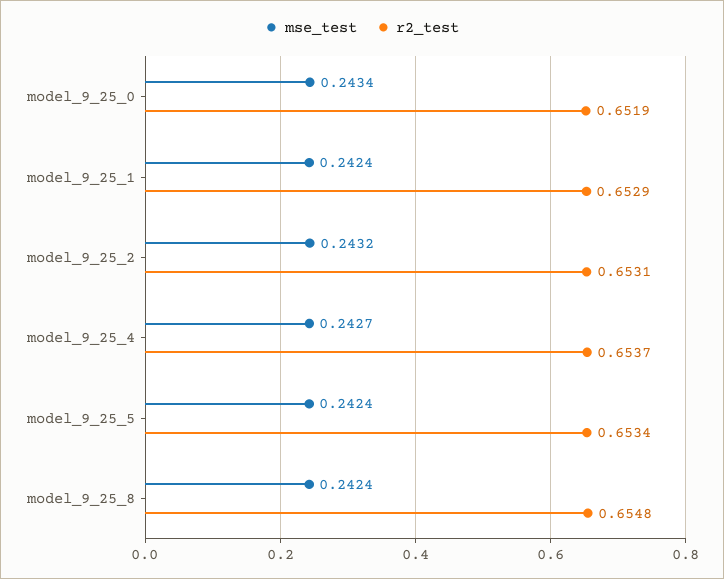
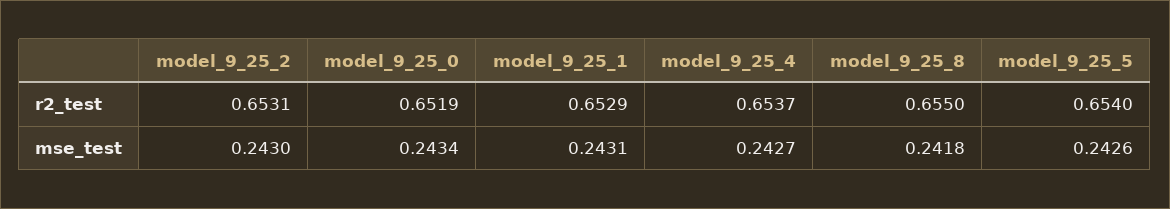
mse_test, model_9_25_1: 0.2424 -> 0.2431
mse_test, model_9_25_2: 0.2432 -> 0.243
mse_test, model_9_25_5: 0.2424 -> 0.2426
r2_test, model_9_25_5: 0.6534 -> 0.654
mse_test, model_9_25_8: 0.2424 -> 0.2418
r2_test, model_9_25_8: 0.6548 -> 0.655

